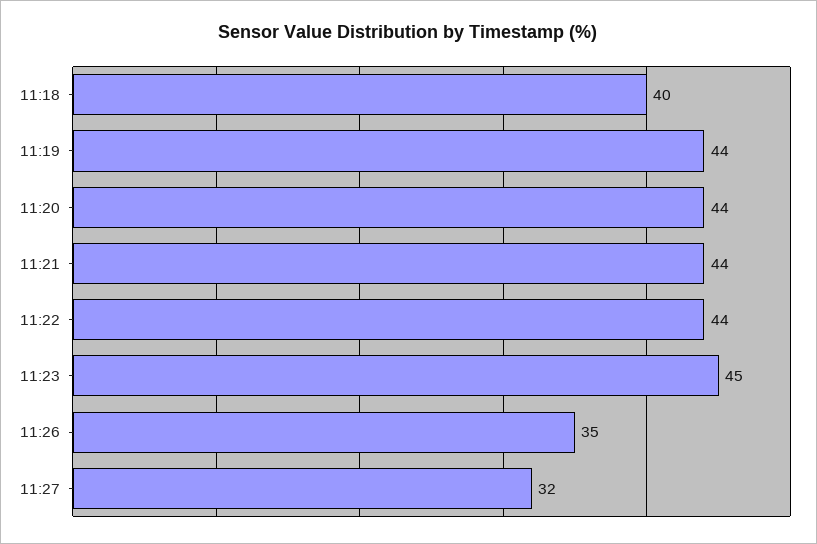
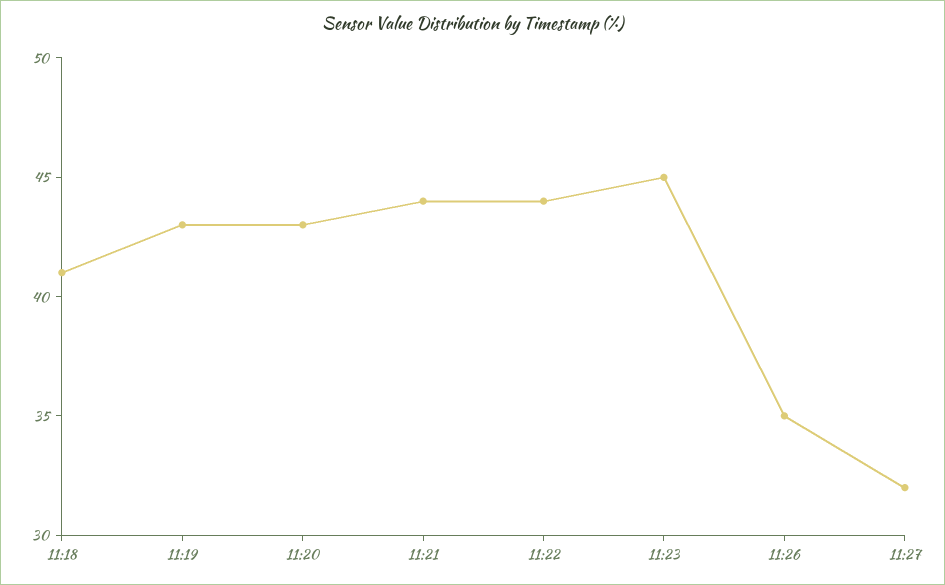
11:18: 40 -> 41
11:19: 44 -> 43
11:20: 44 -> 43

